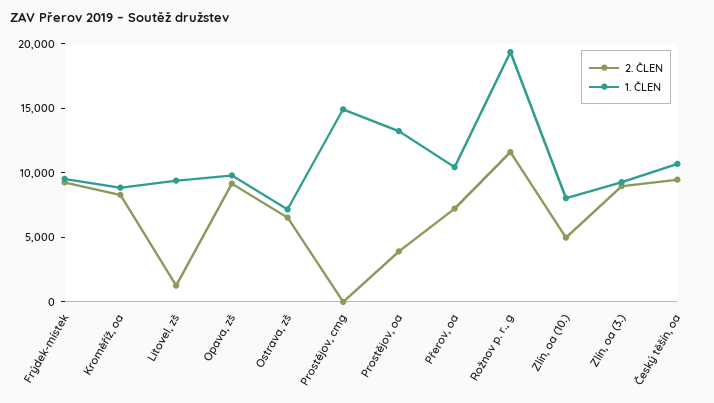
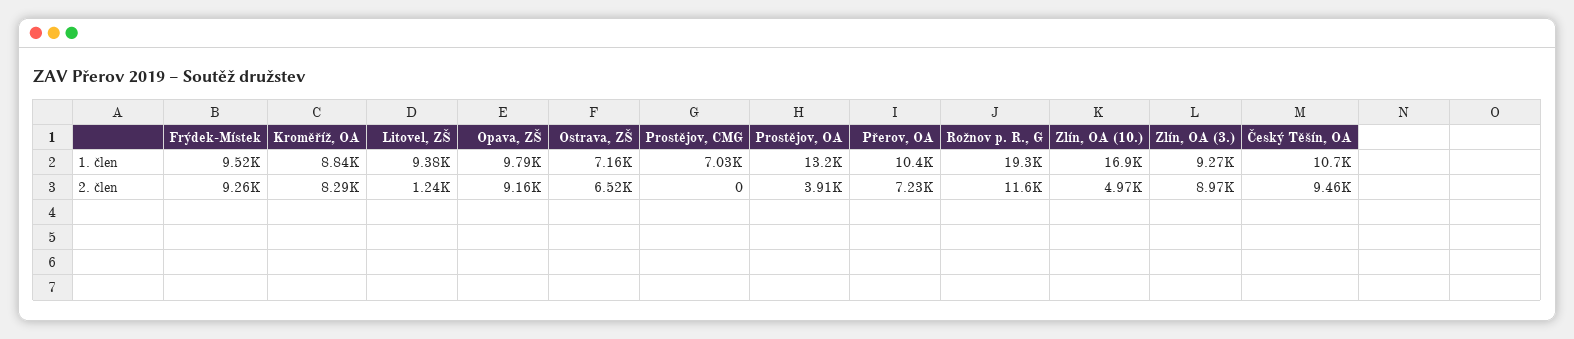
1. ČLEN, Prostějov, cmg: 15000 -> 7030
1. ČLEN, Zlín, oa (10.): 8000 -> 16900

